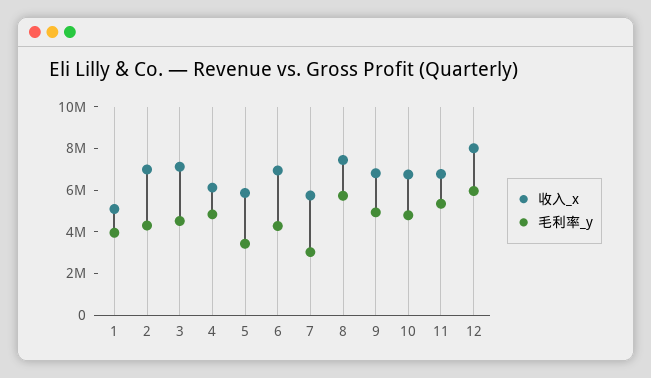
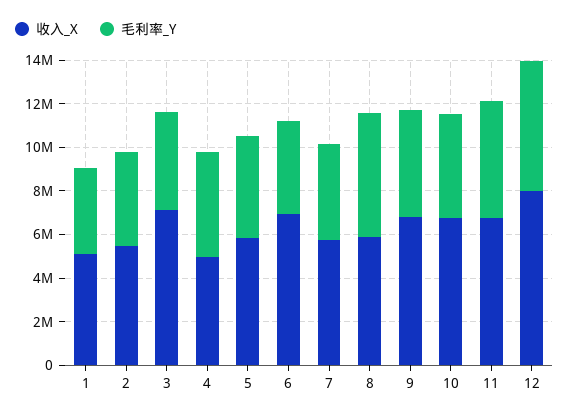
收入_x, 2: 7000000 -> 5500000
收入_x, 4: 6000000 -> 5000000
毛利率_y, 5: 3500000 -> 4500000
毛利率_y, 7: 3000000 -> 4500000
收入_x, 8: 7500000 -> 6000000

